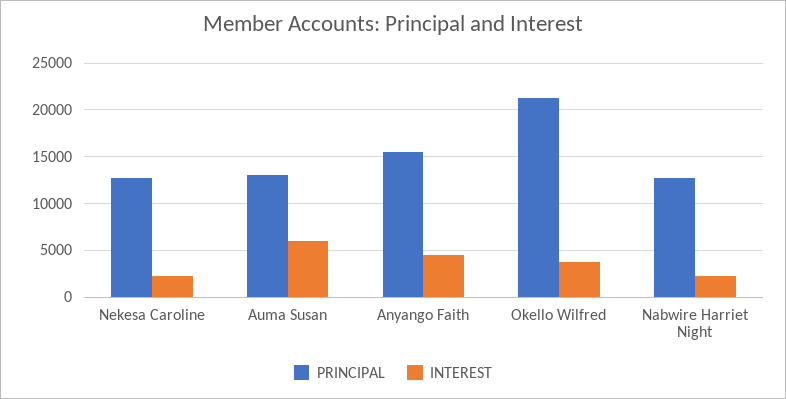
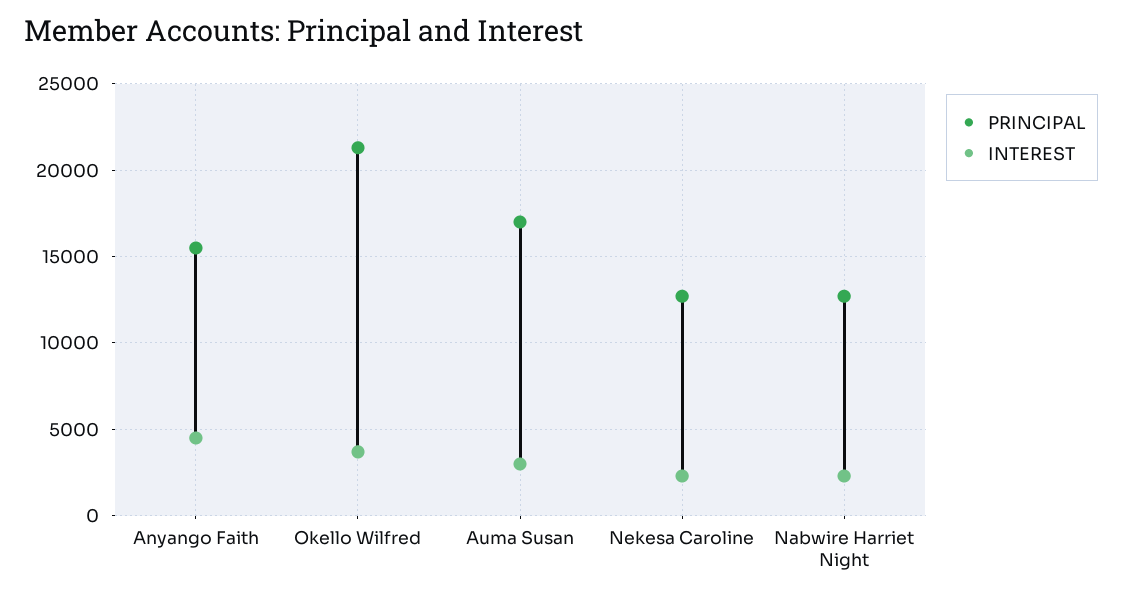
PRINCIPAL, Auma Susan: 13000 -> 17000
INTEREST, Auma Susan: 6000 -> 3000

